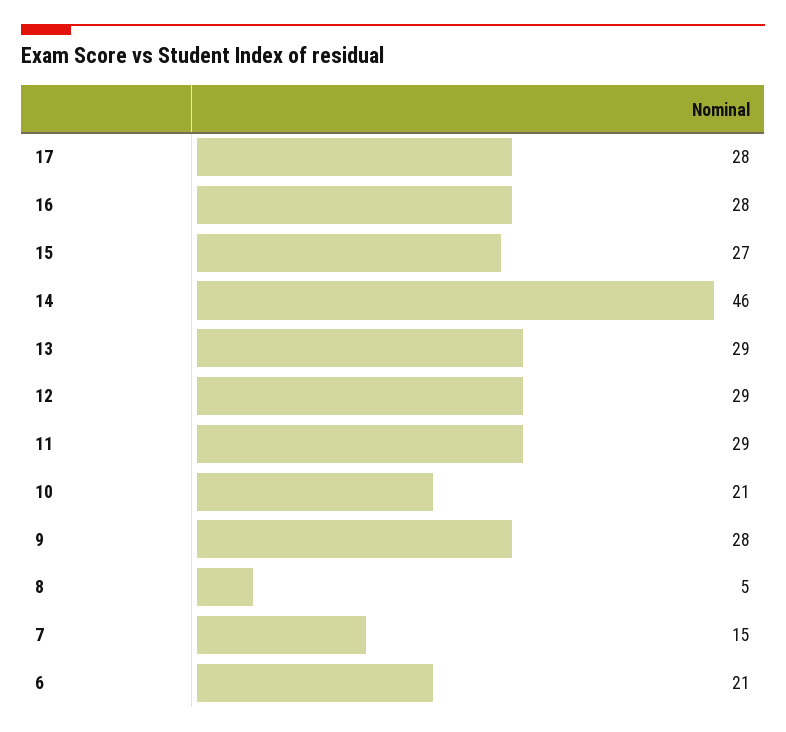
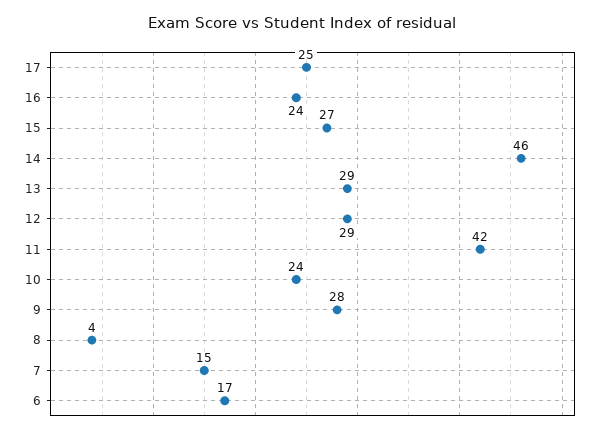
17: 28 -> 25
16: 28 -> 24
11: 29 -> 42
10: 21 -> 24
8: 5 -> 4
6: 21 -> 17

